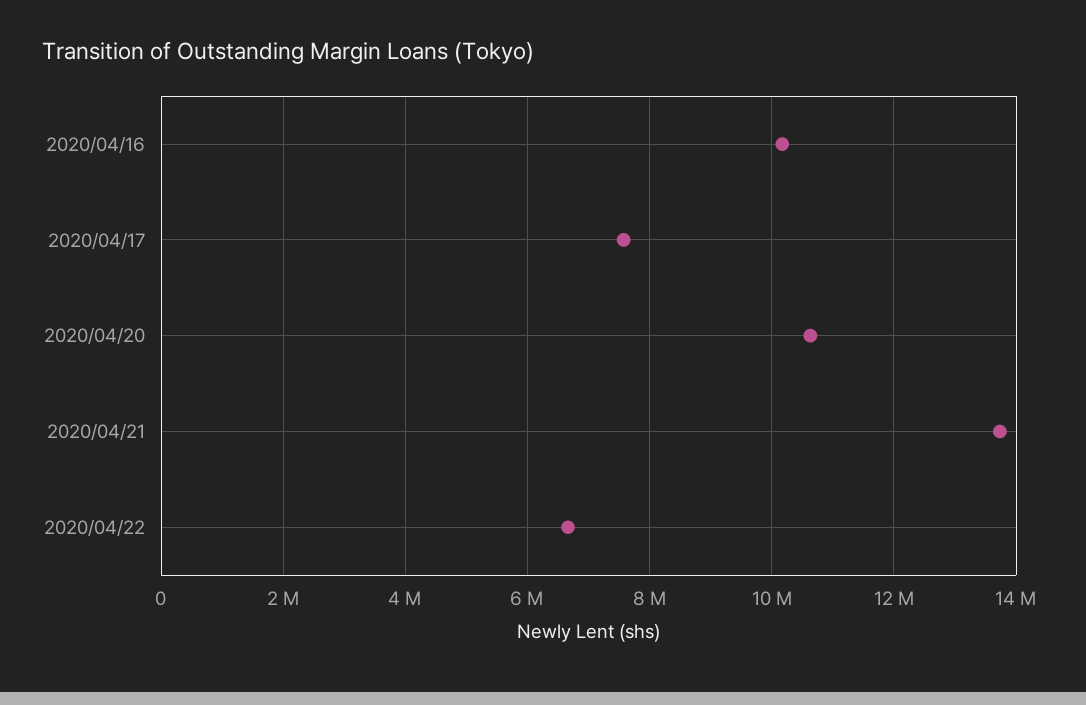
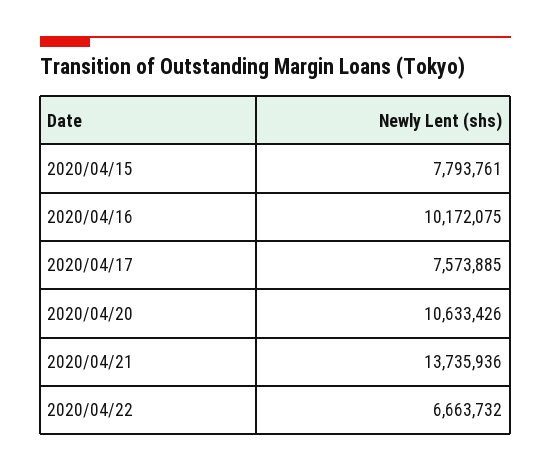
2020/04/15: none -> 7793761

